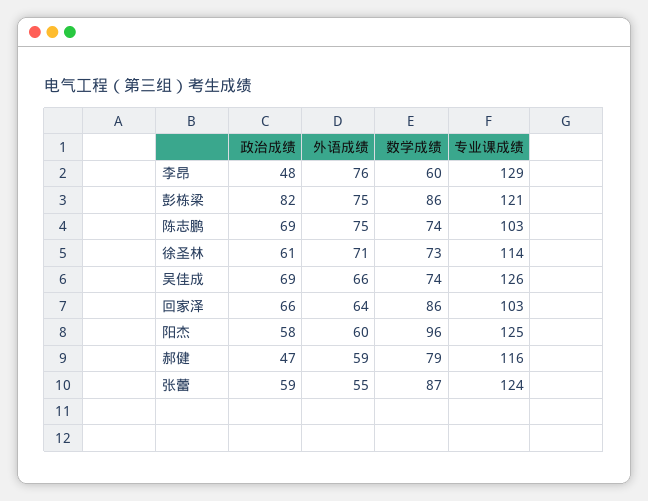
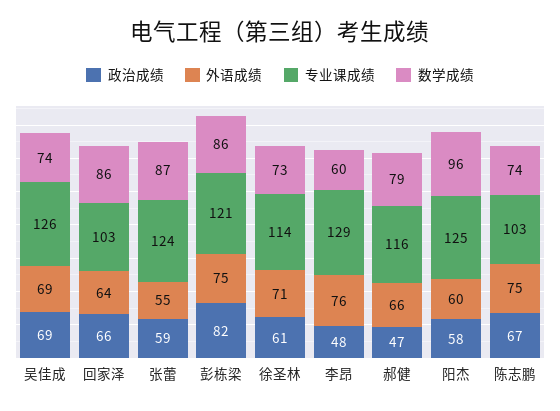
政治成绩, 陈志鹏: 69 -> 67
外语成绩, 吴佳成: 66 -> 69
外语成绩, 郝健: 59 -> 66

